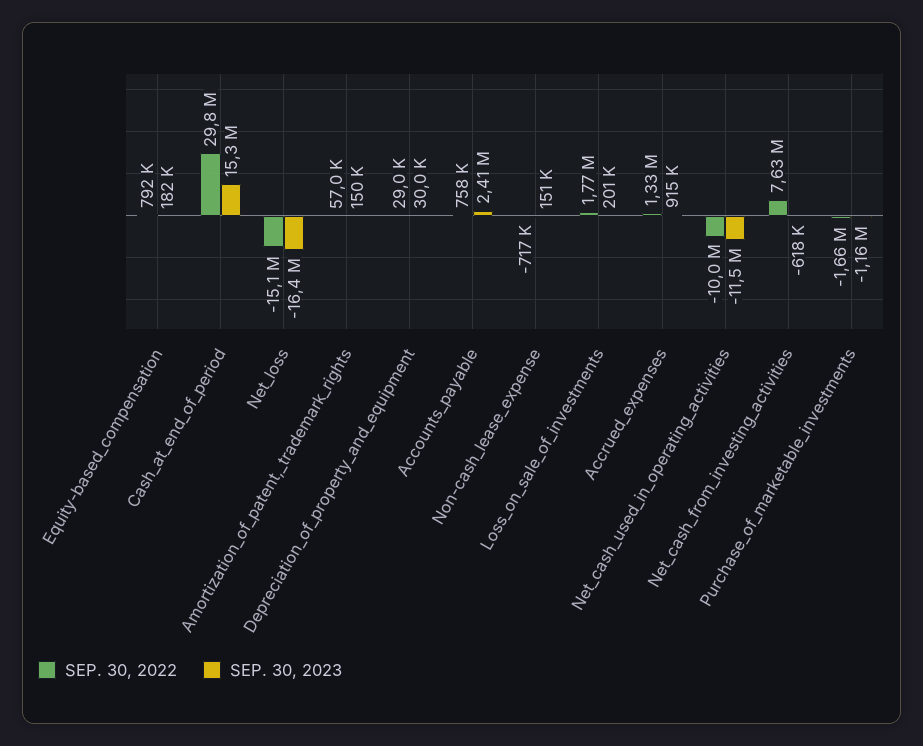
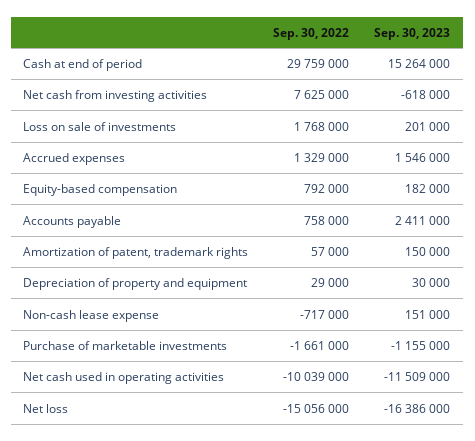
SEP. 30, 2023, Accrued_expenses: 915000 -> 1546000

